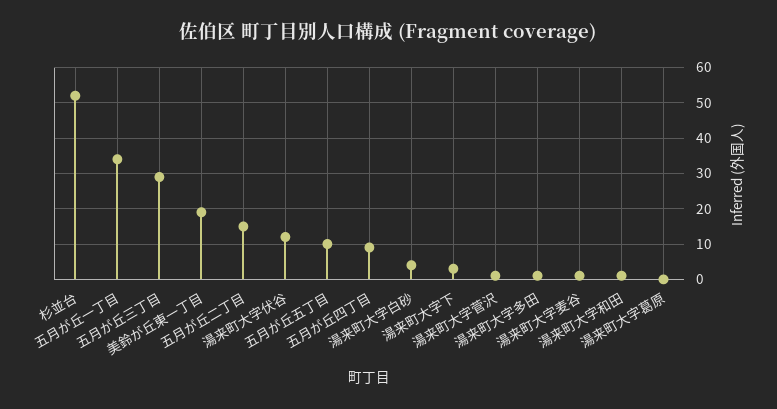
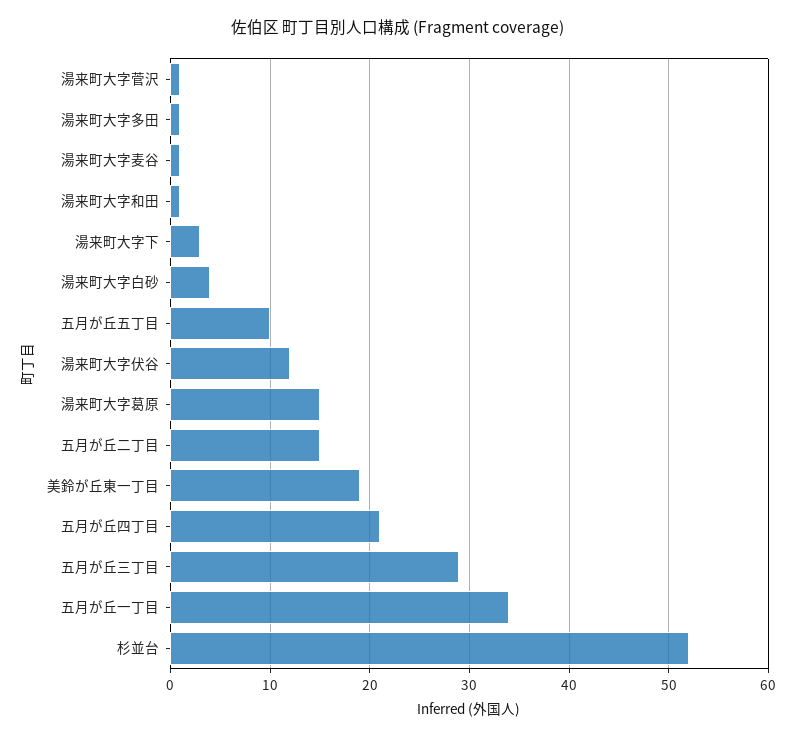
五月が丘四丁目: 10 -> 21
湯来町大字葛原: 0 -> 15

